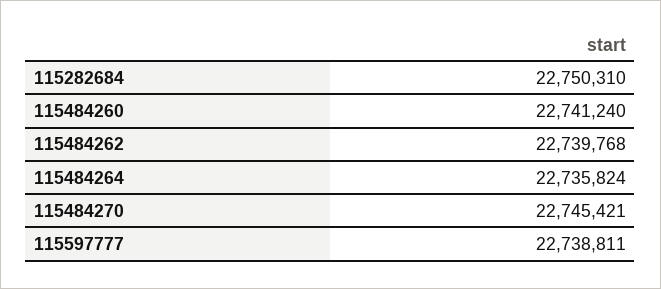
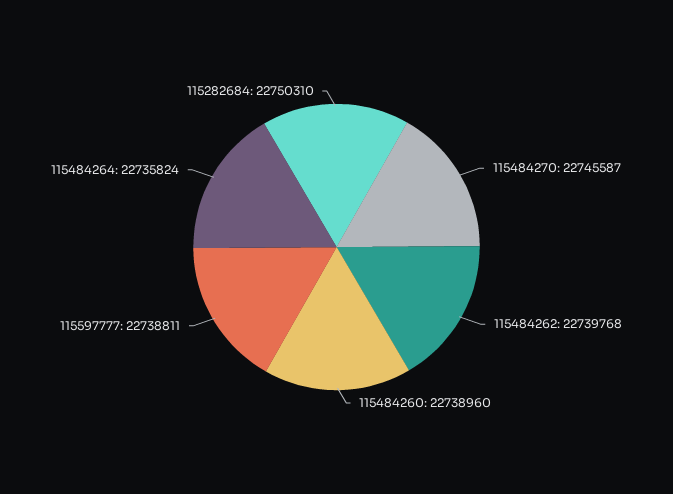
115484260: 22741240 -> 22738960
115484270: 22745421 -> 22745587

